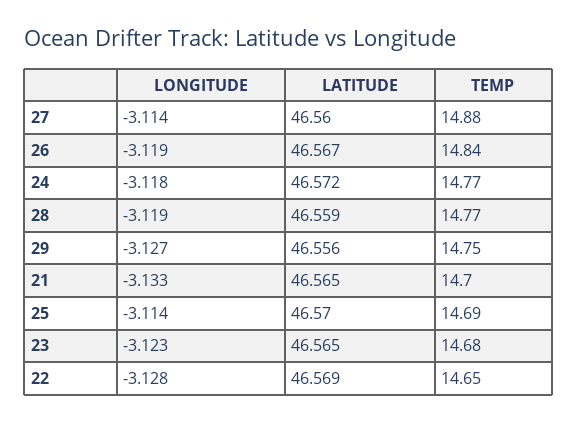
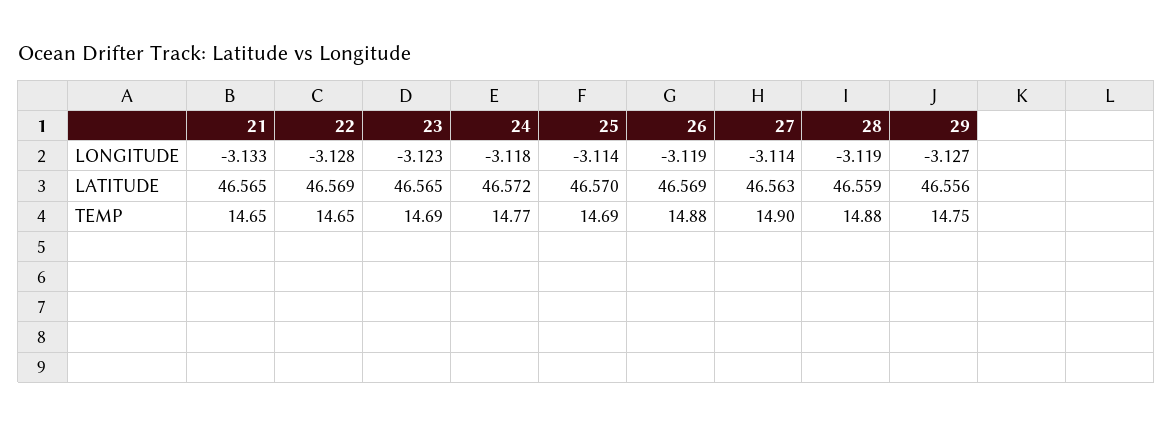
LATITUDE, 27: 46.56 -> 46.563
TEMP, 27: 14.88 -> 14.9
LATITUDE, 26: 46.567 -> 46.569
TEMP, 26: 14.84 -> 14.88
TEMP, 28: 14.77 -> 14.88
TEMP, 21: 14.7 -> 14.65
TEMP, 23: 14.68 -> 14.69

